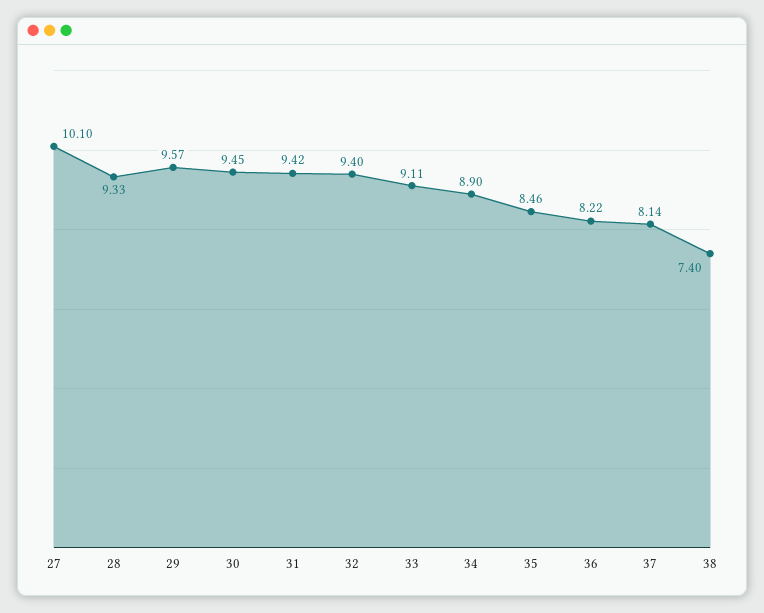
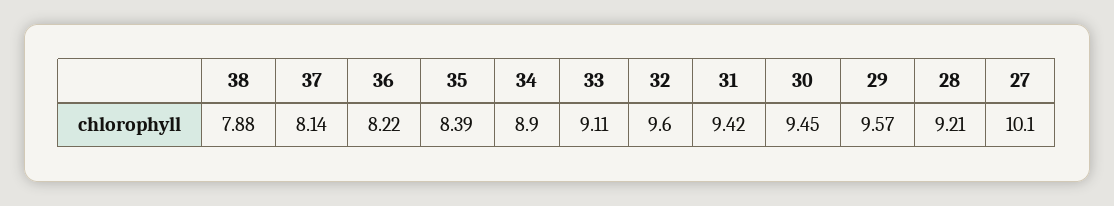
28: 9.33 -> 9.21
32: 9.4 -> 9.6
35: 8.46 -> 8.39
38: 7.4 -> 7.88

